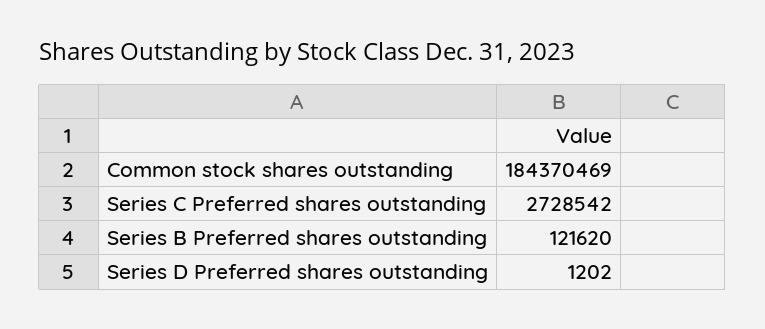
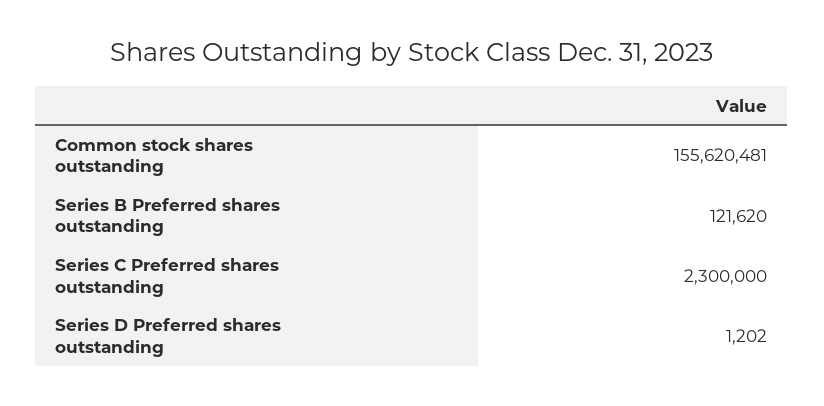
Common stock shares outstanding: 184370469 -> 155620481
Series C Preferred shares outstanding: 2728542 -> 2300000

